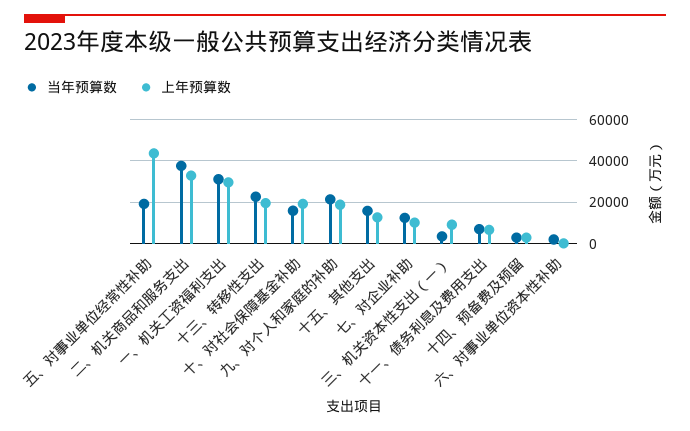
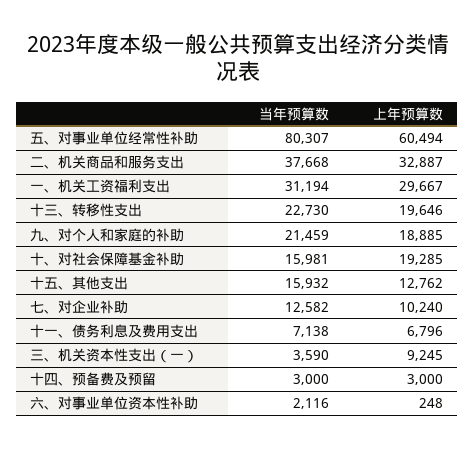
当年预算数, 五、对事业单位经常性补助: 20000 -> 80307
上年预算数, 五、对事业单位经常性补助: 45000 -> 60494

